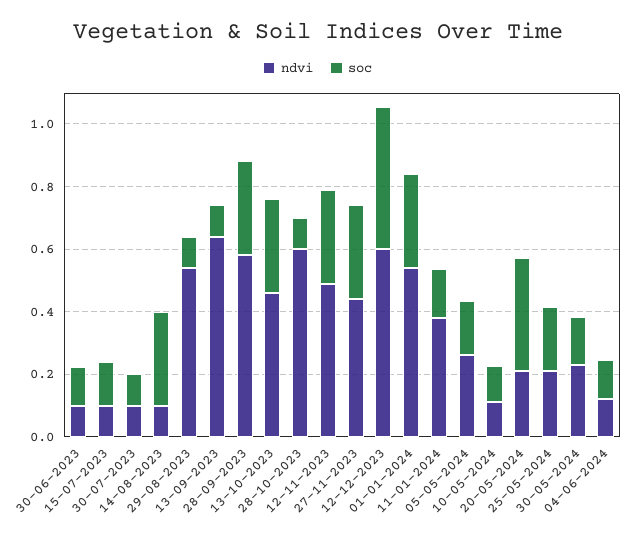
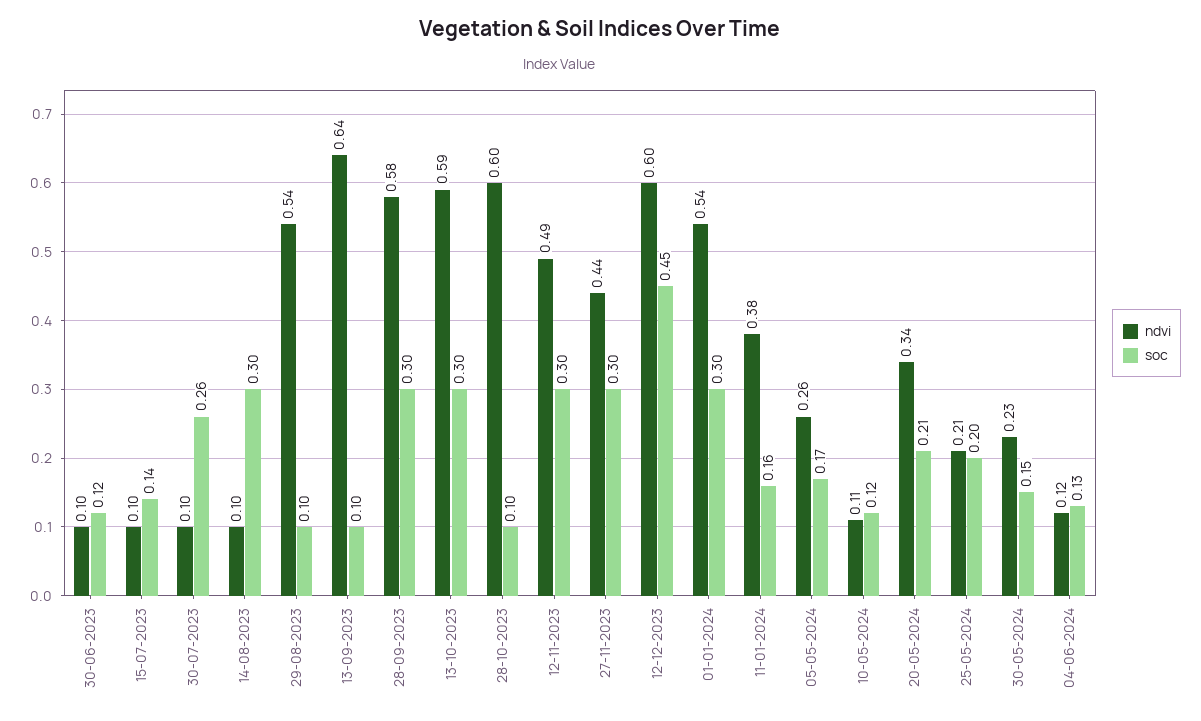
soc, 30-07-2023: 0.1 -> 0.26
ndvi, 13-10-2023: 0.45 -> 0.59
ndvi, 20-05-2024: 0.2 -> 0.34
soc, 20-05-2024: 0.35 -> 0.21

